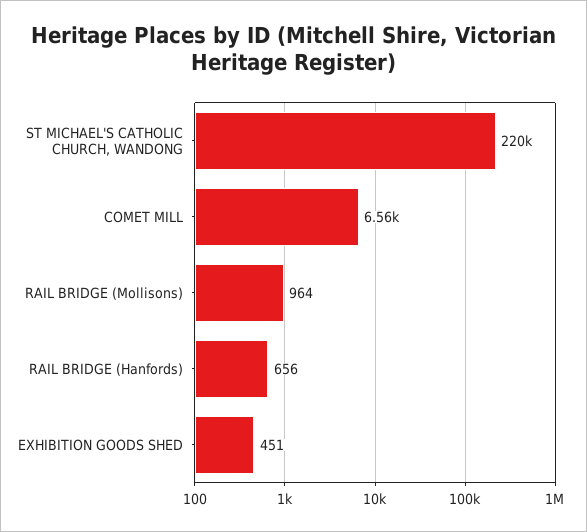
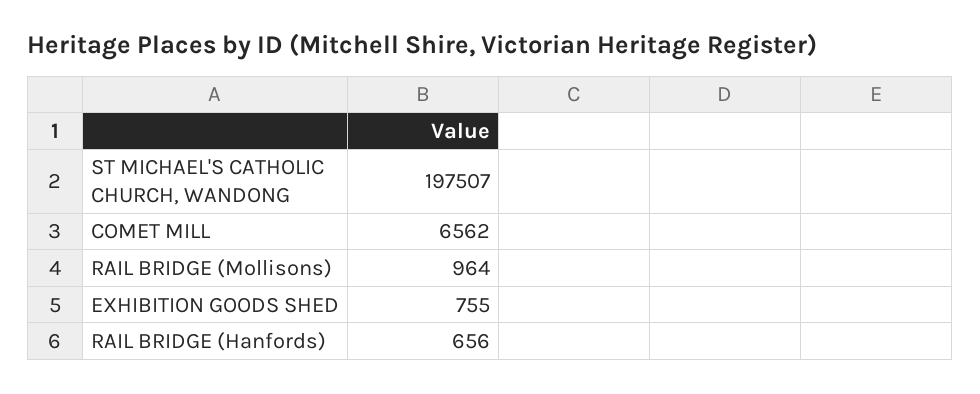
ST MICHAEL'S CATHOLIC CHURCH, WANDONG: 220000 -> 197507
EXHIBITION GOODS SHED: 451 -> 755

